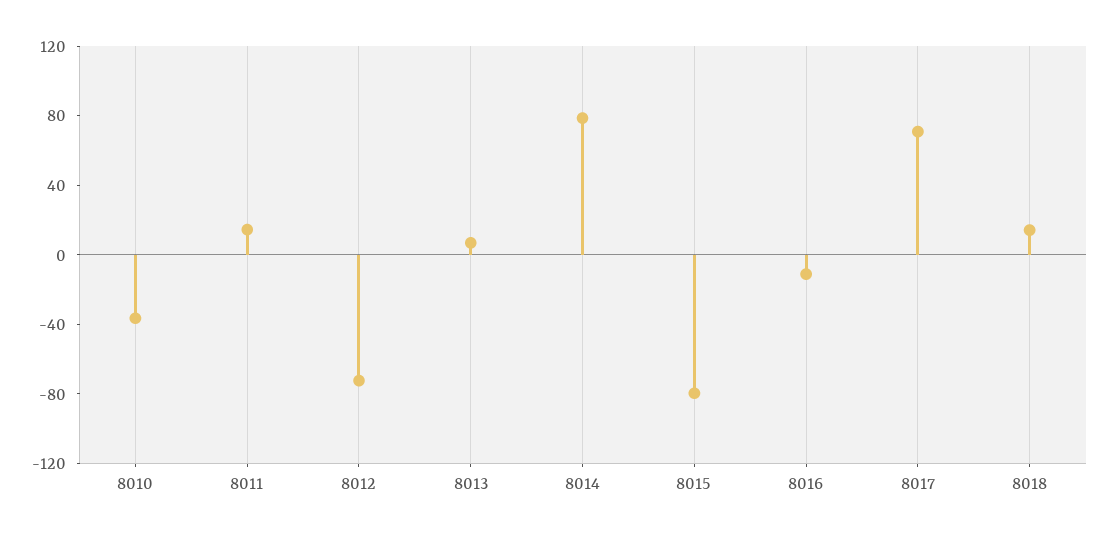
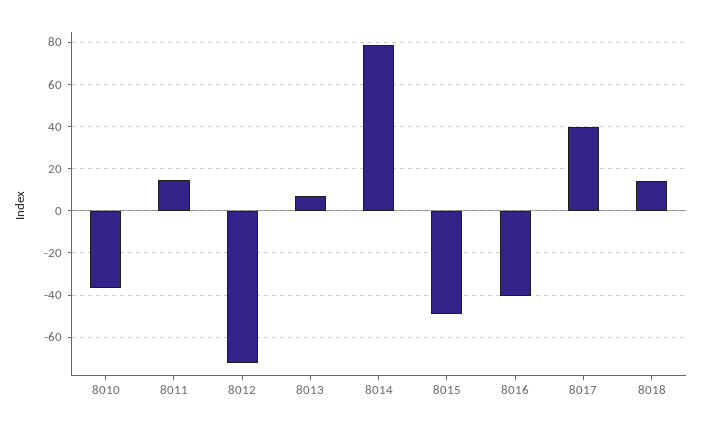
8015: -80 -> -50
8016: -10 -> -40
8017: 70 -> 40

